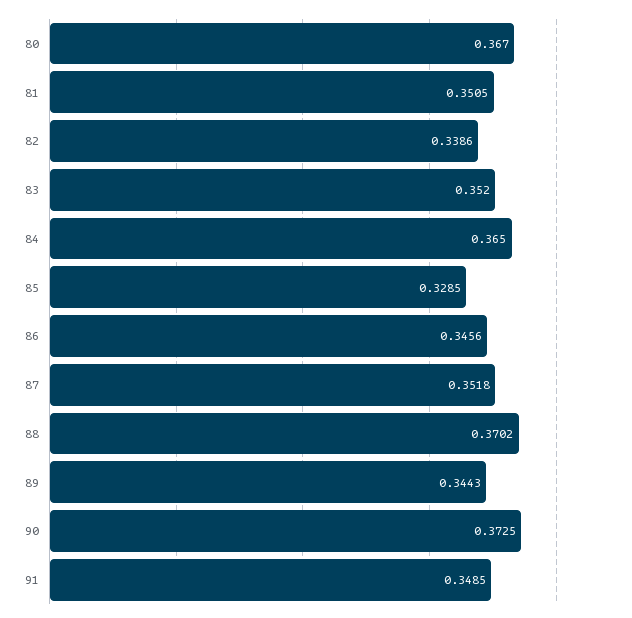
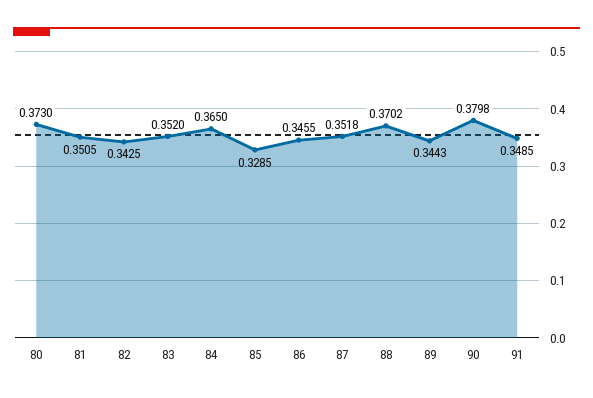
80: 0.367 -> 0.373
82: 0.3386 -> 0.3425
86: 0.3456 -> 0.3455
90: 0.3725 -> 0.3798

